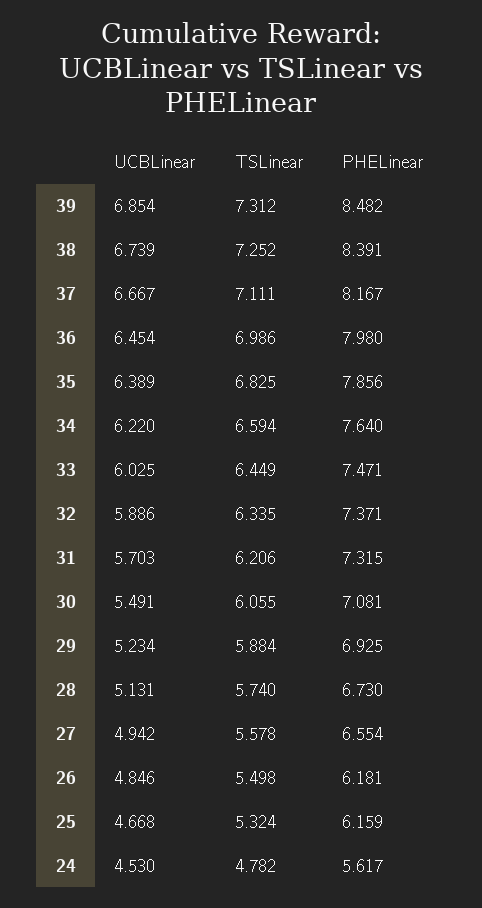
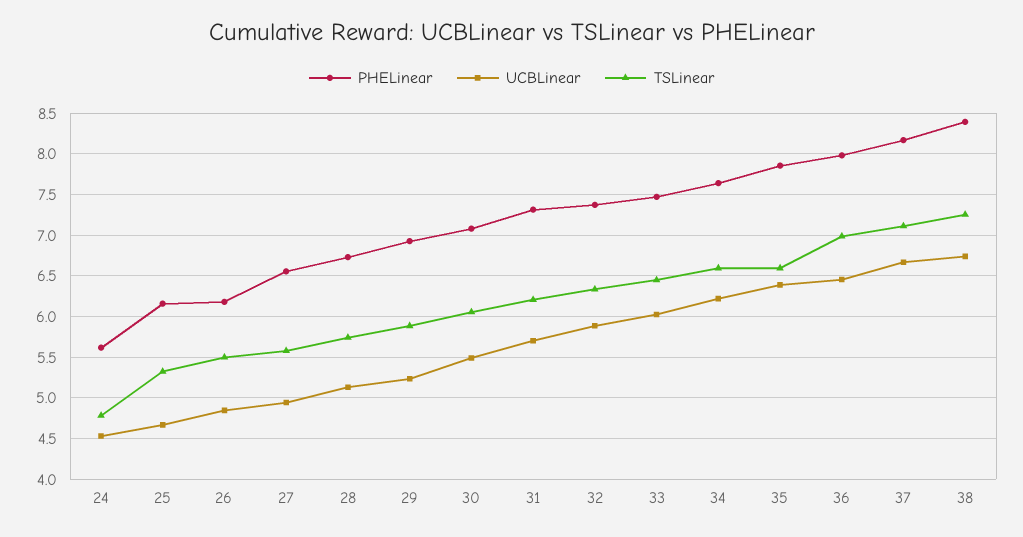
UCBLinear, 39: 6.854 -> none
TSLinear, 39: 7.312 -> none
PHELinear, 39: 8.482 -> none
TSLinear, 35: 6.825 -> 6.6

